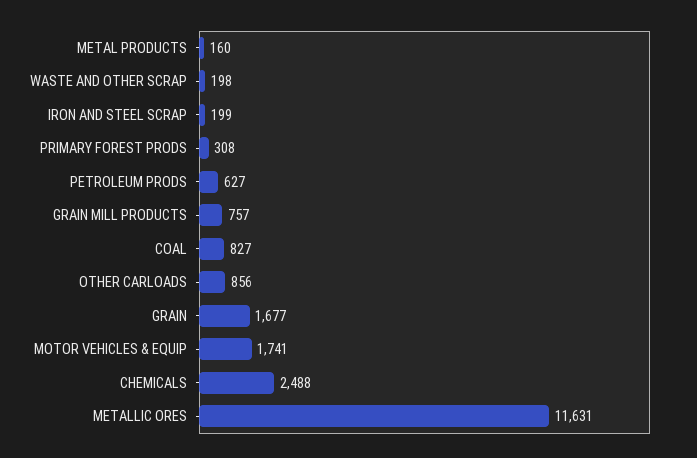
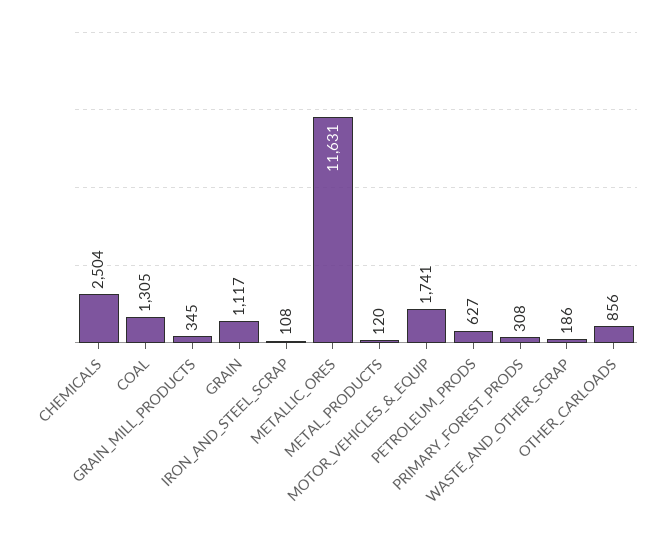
METAL PRODUCTS: 160 -> 120
WASTE AND OTHER SCRAP: 198 -> 186
IRON AND STEEL SCRAP: 199 -> 108
GRAIN MILL PRODUCTS: 757 -> 345
COAL: 827 -> 1305
GRAIN: 1677 -> 1117
CHEMICALS: 2488 -> 2504

